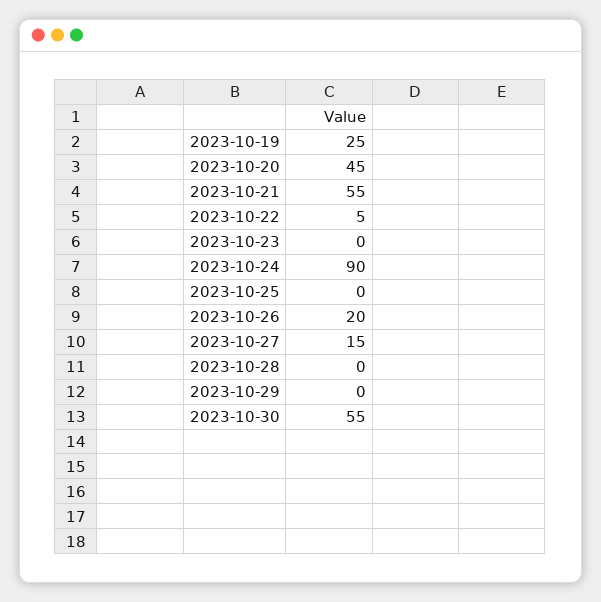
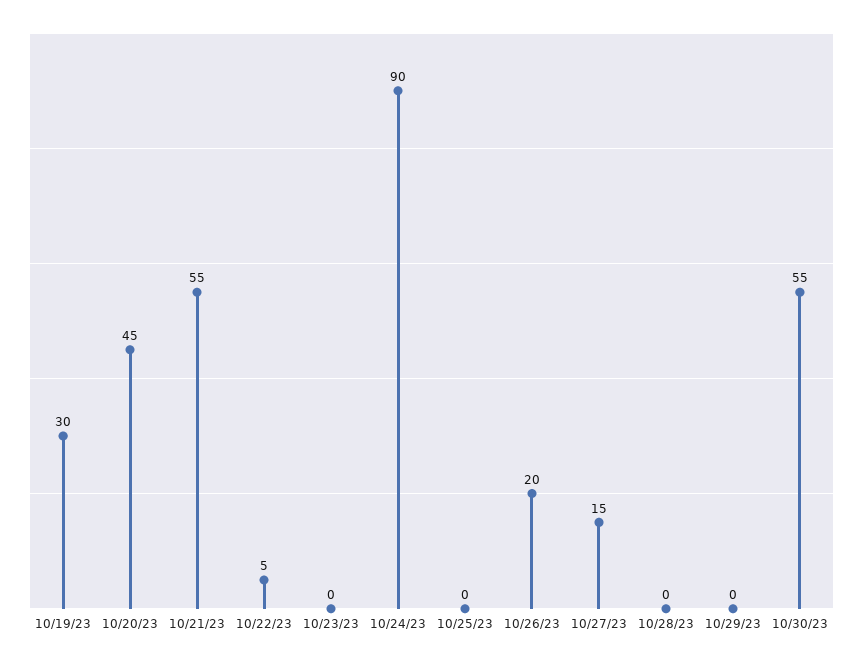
2023-10-19: 25 -> 30

